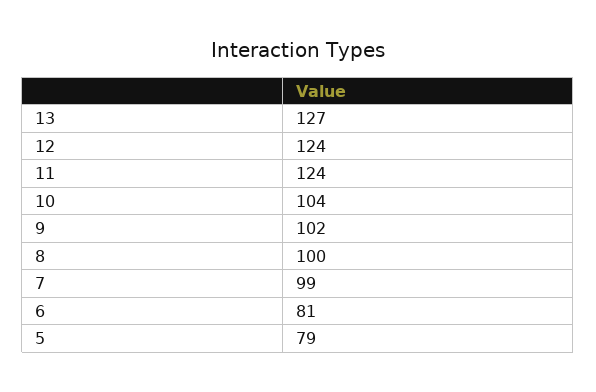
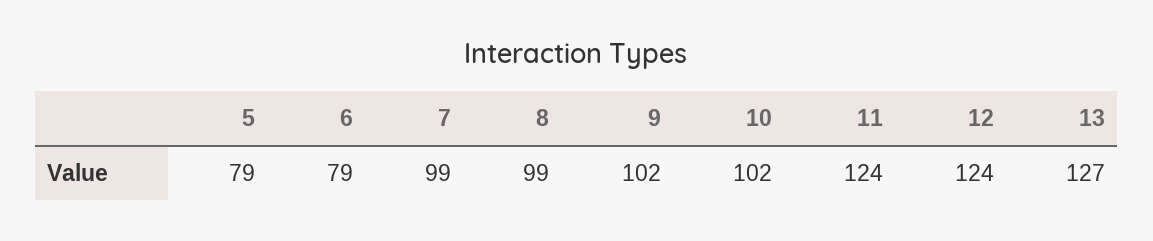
10: 104 -> 102
8: 100 -> 99
6: 81 -> 79

